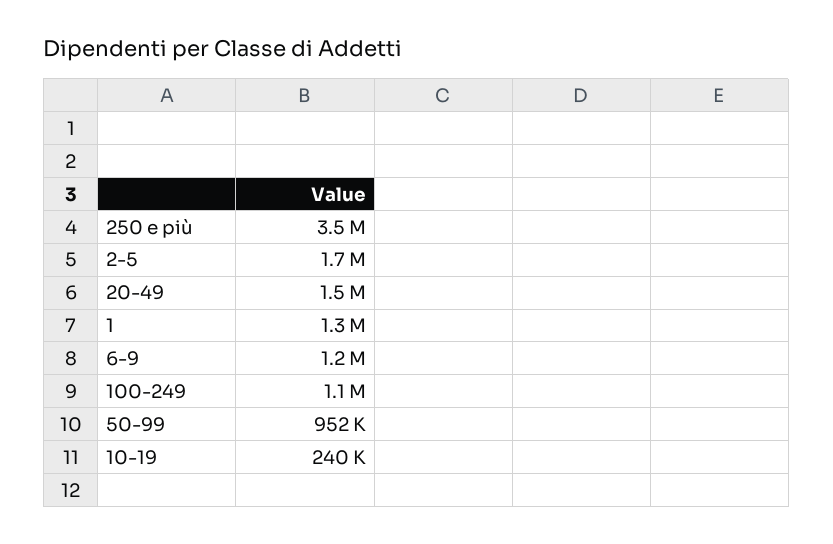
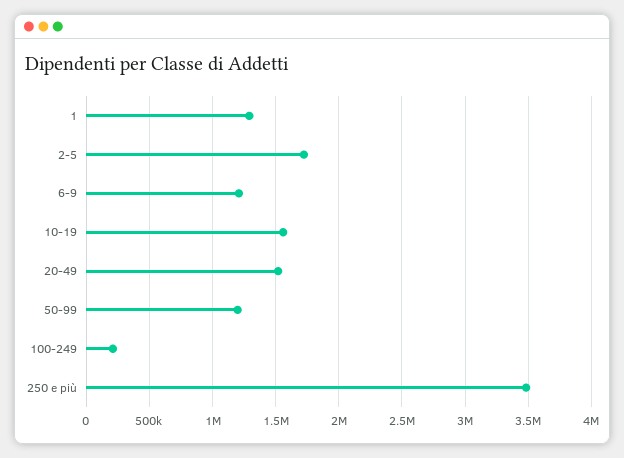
100-249: 1100000 -> 200000
50-99: 952000 -> 1200000
10-19: 240000 -> 1550000

